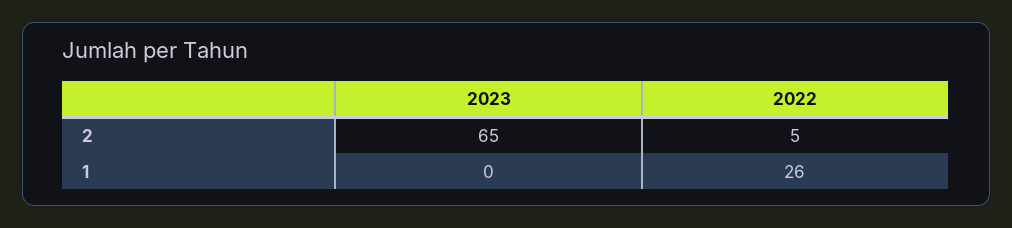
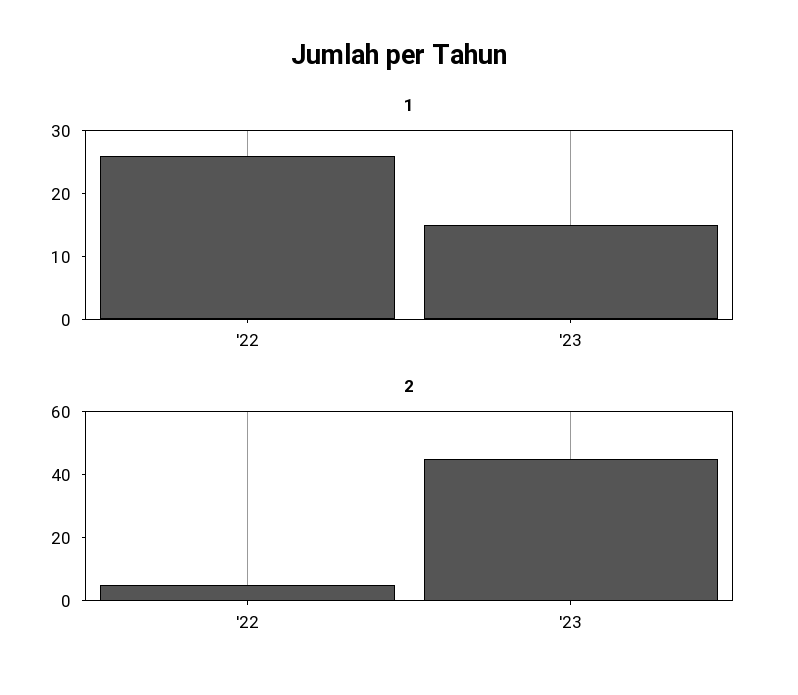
2, 2023: 65 -> 45
1, 2023: 0 -> 15

